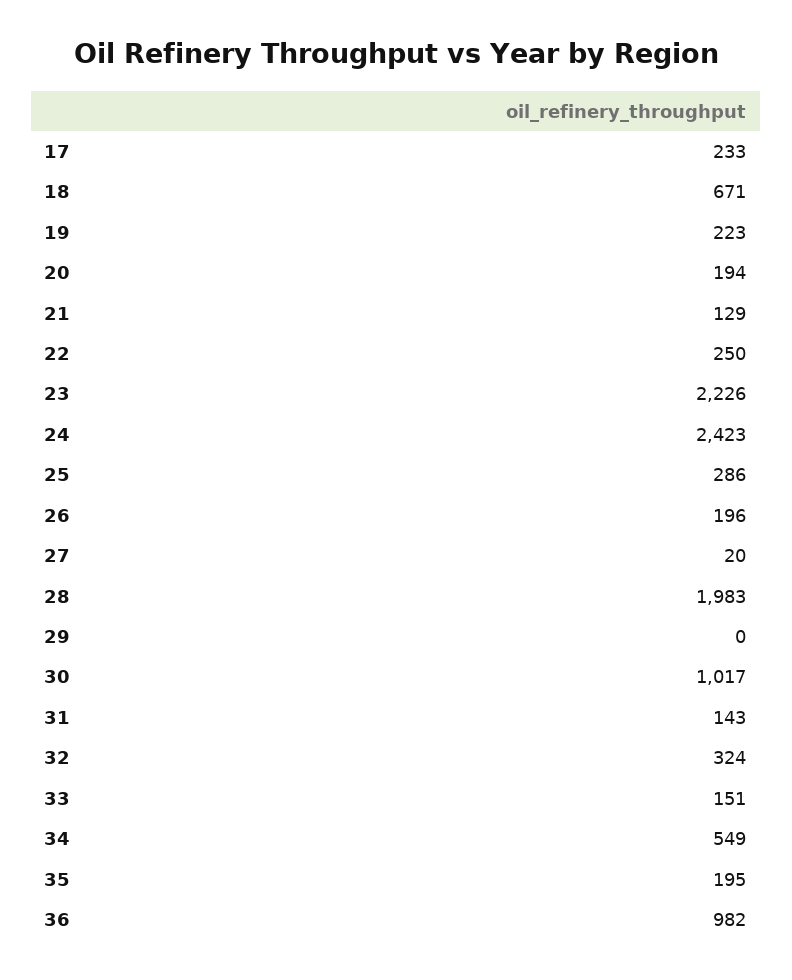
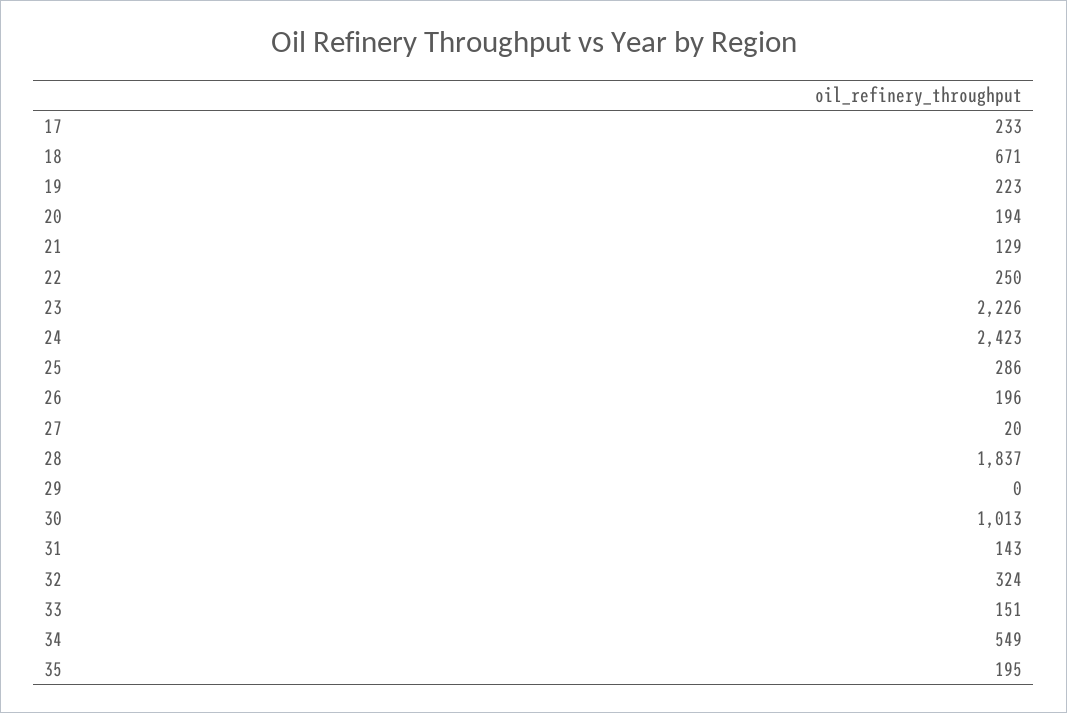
28: 1983 -> 1837
30: 1017 -> 1013
36: 982 -> none

